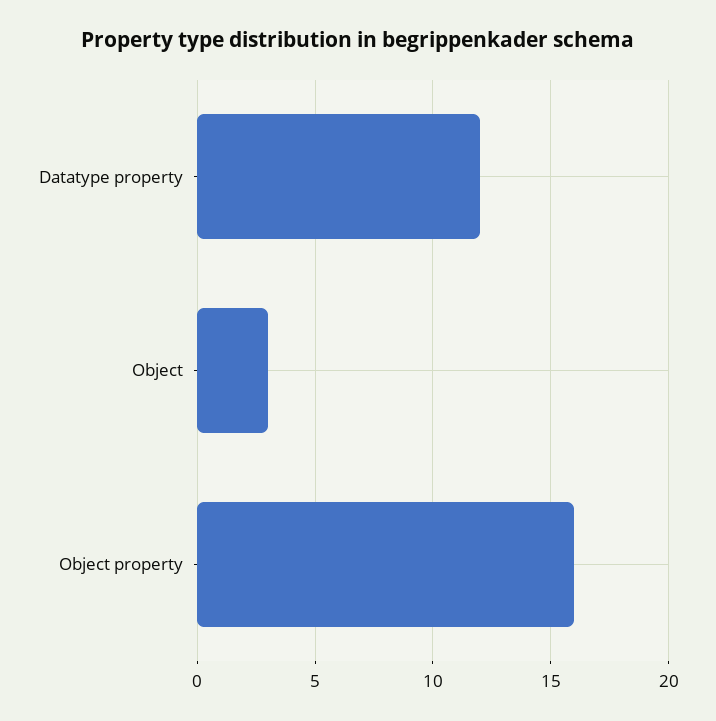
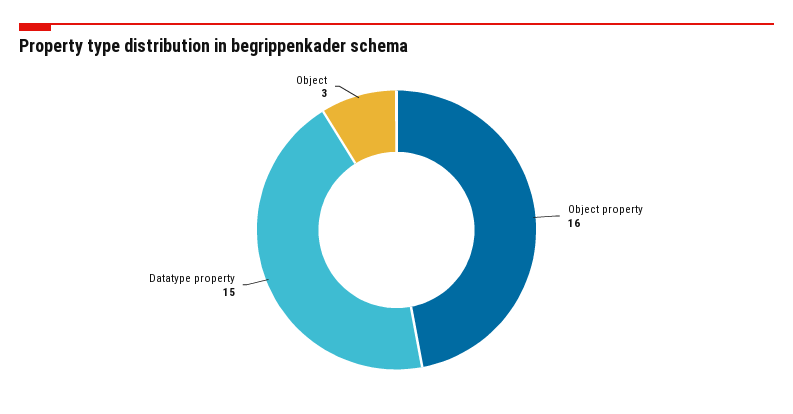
Datatype property: 12 -> 15

